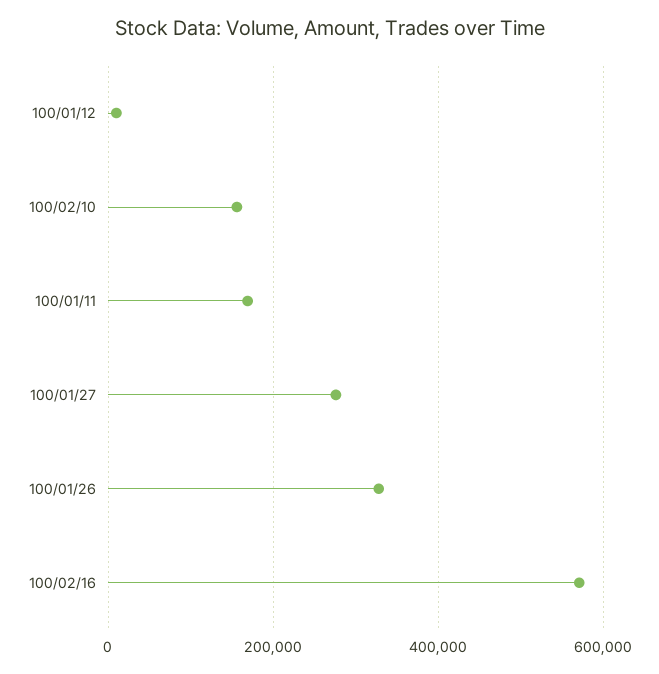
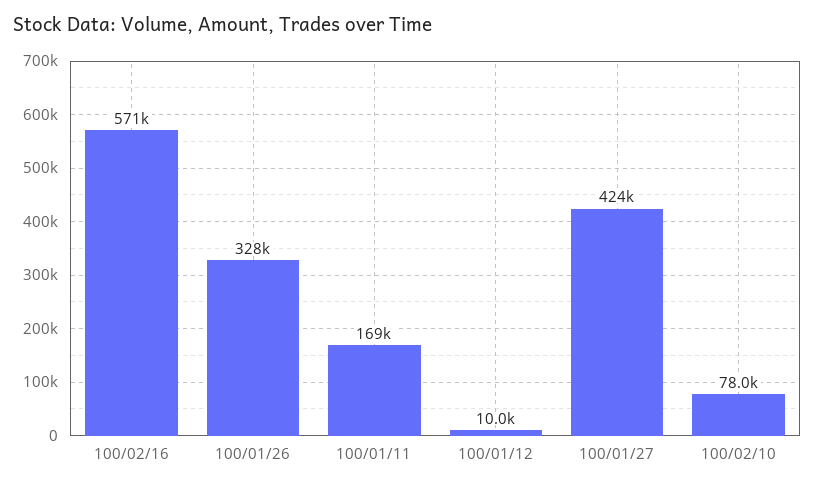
100/02/10: 160000 -> 78000
100/01/27: 280000 -> 424000

